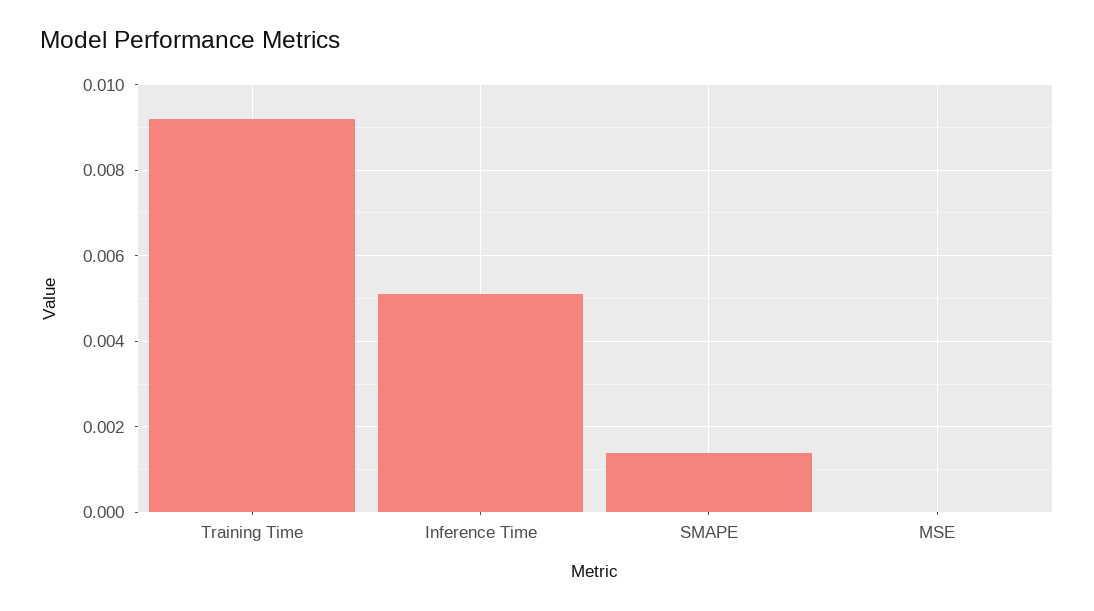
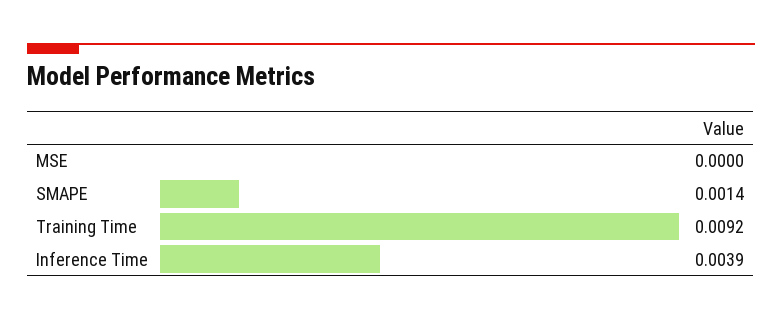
Inference Time: 0.005 -> 0.0039

